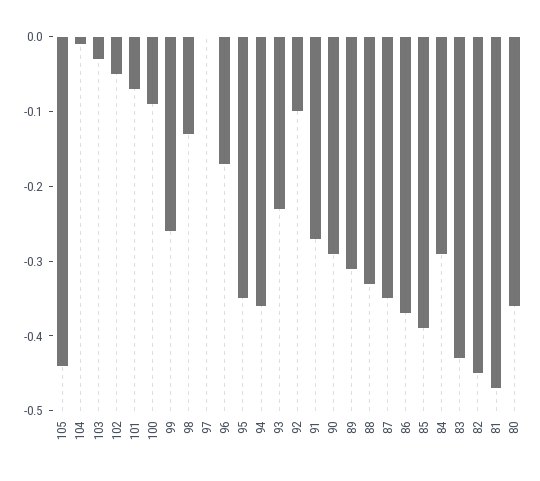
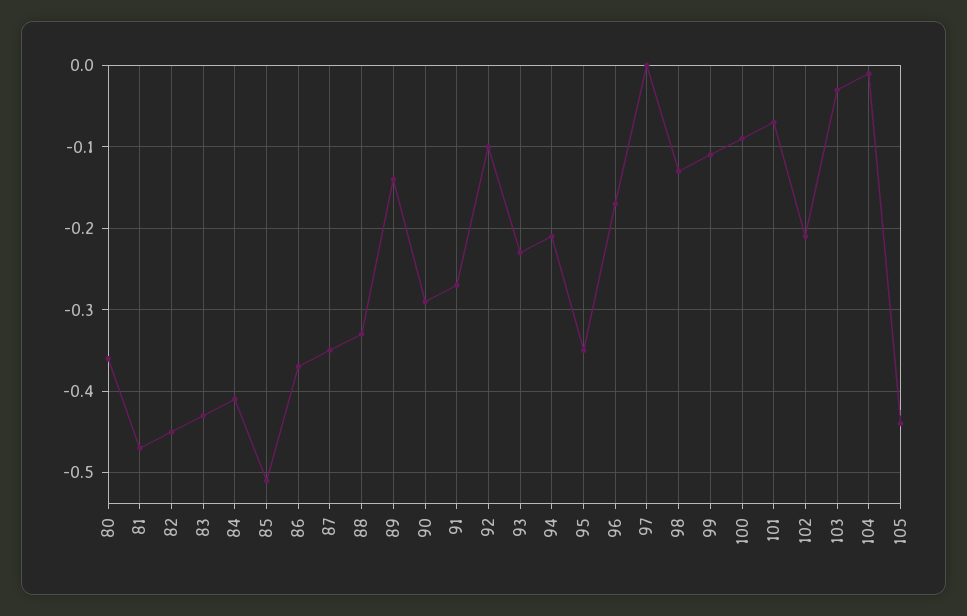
102: -0.05 -> -0.21
99: -0.25 -> -0.11
94: -0.35 -> -0.21
89: -0.3 -> -0.14
85: -0.4 -> -0.51
84: -0.3 -> -0.41

